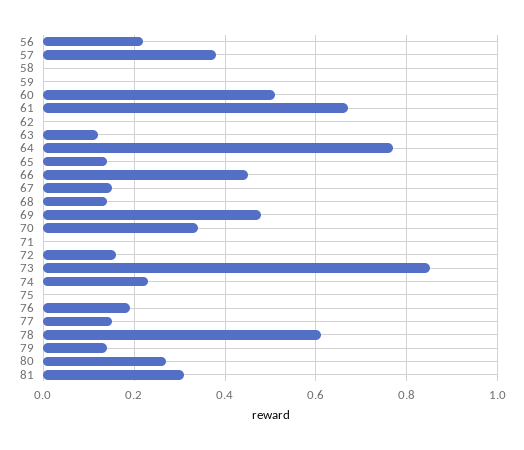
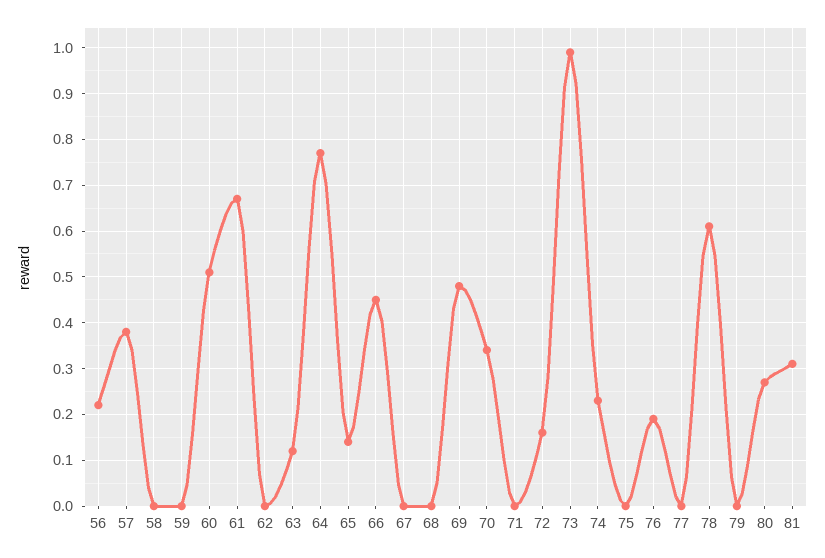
67: 0.15 -> 0
68: 0.15 -> 0
73: 0.85 -> 1
77: 0.15 -> 0
79: 0.15 -> 0

